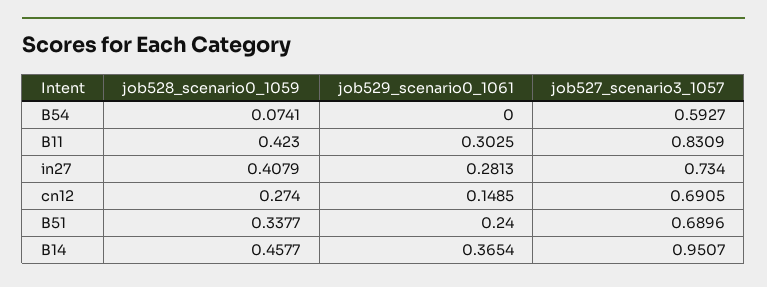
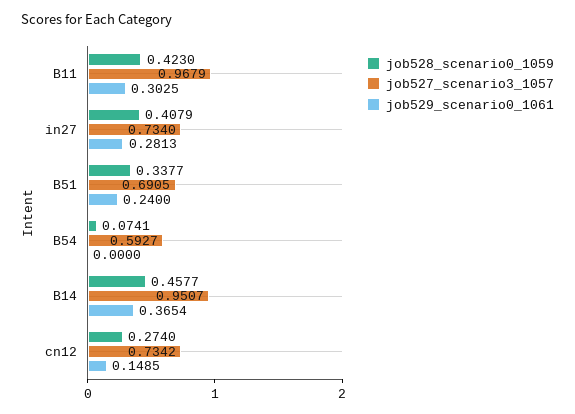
job527_scenario3_1057, B11: 0.8309 -> 0.9679
job527_scenario3_1057, cn12: 0.6905 -> 0.7342
job527_scenario3_1057, B51: 0.6896 -> 0.6905

